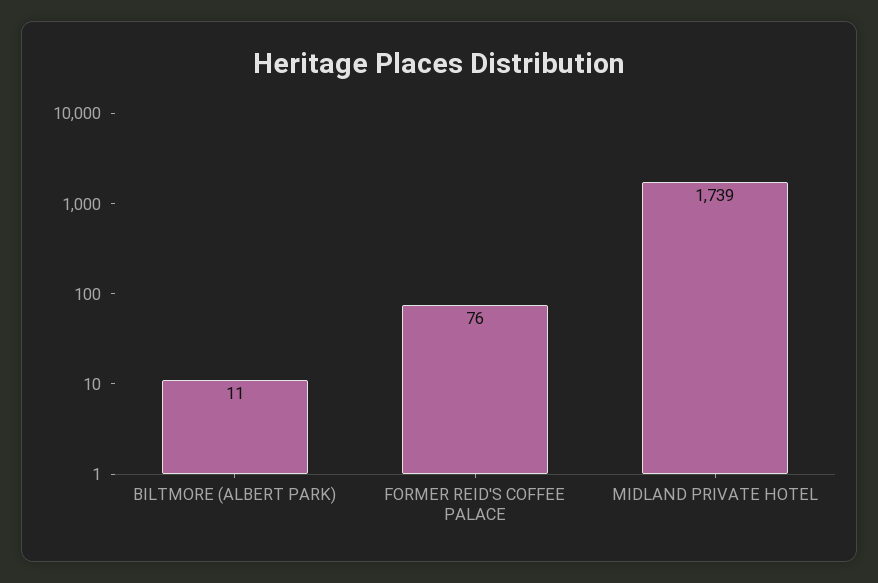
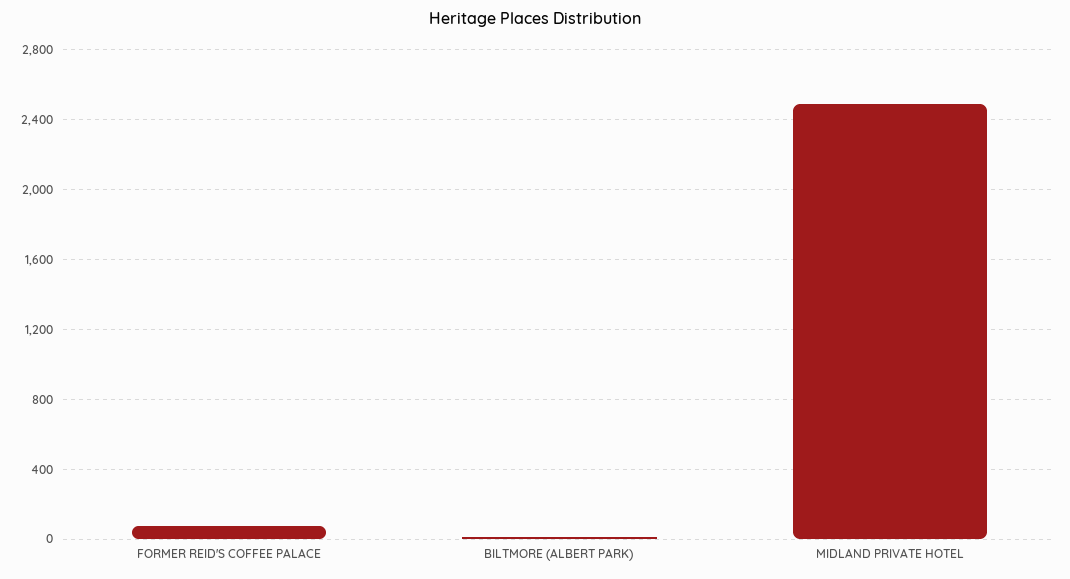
MIDLAND PRIVATE HOTEL: 1739 -> 2500

